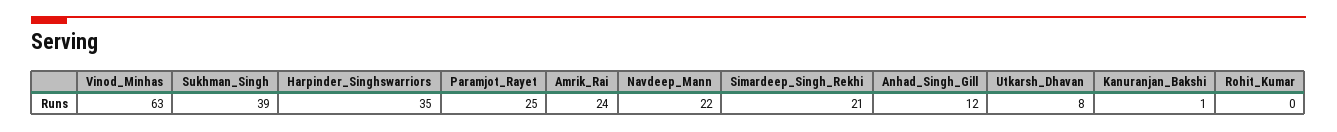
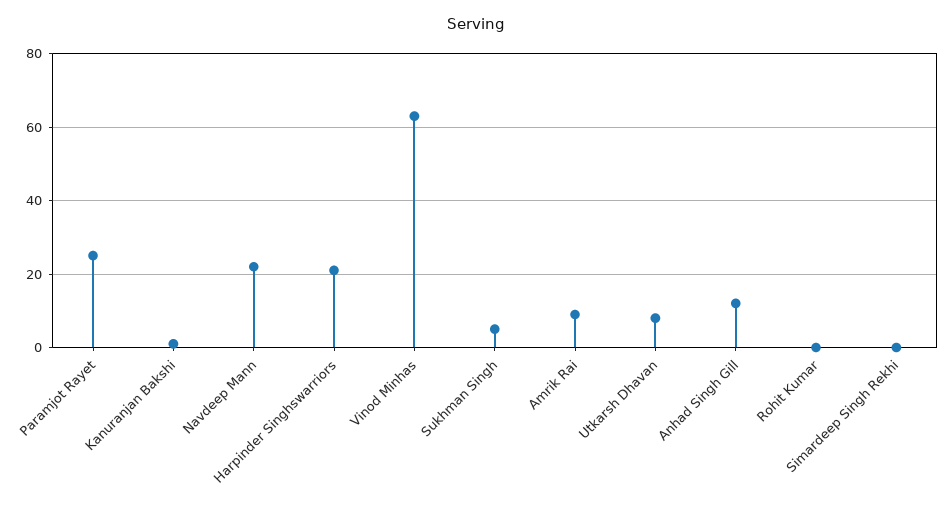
Sukhman_Singh: 39 -> 5
Harpinder_Singhswarriors: 35 -> 20
Amrik_Rai: 24 -> 10
Simardeep_Singh_Rekhi: 21 -> 0

